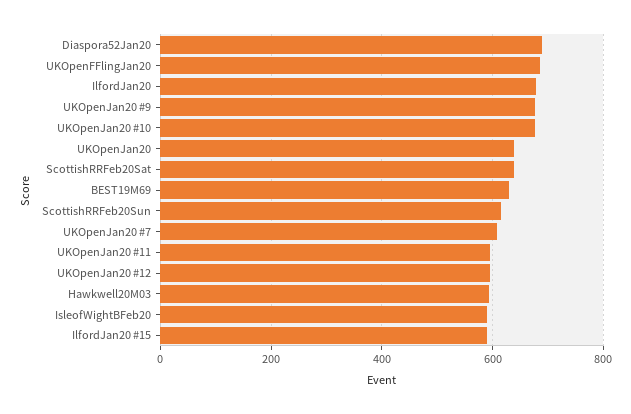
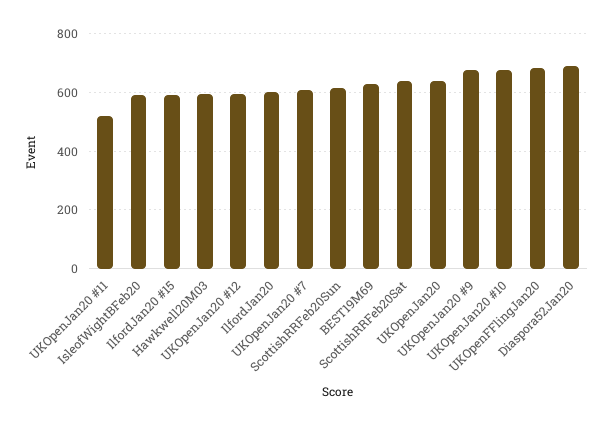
IlfordJan20: 680 -> 600
UKOpenJan20 #11: 600 -> 525

